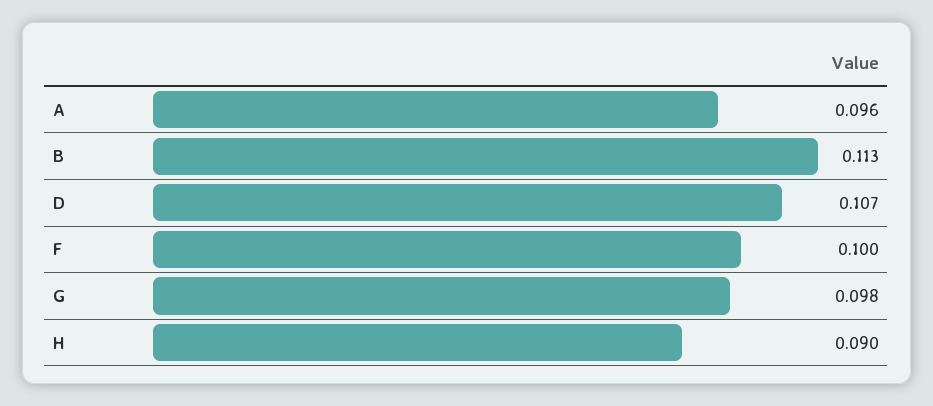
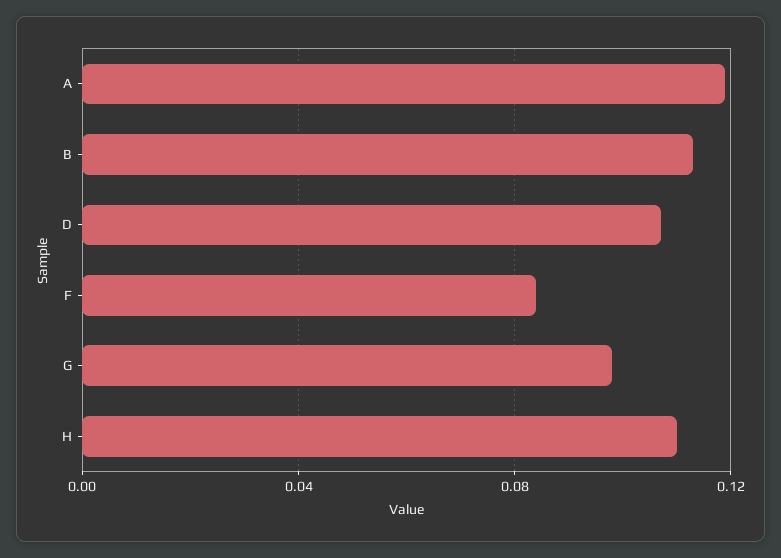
A: 0.096 -> 0.12
F: 0.1 -> 0.085
H: 0.09 -> 0.11

